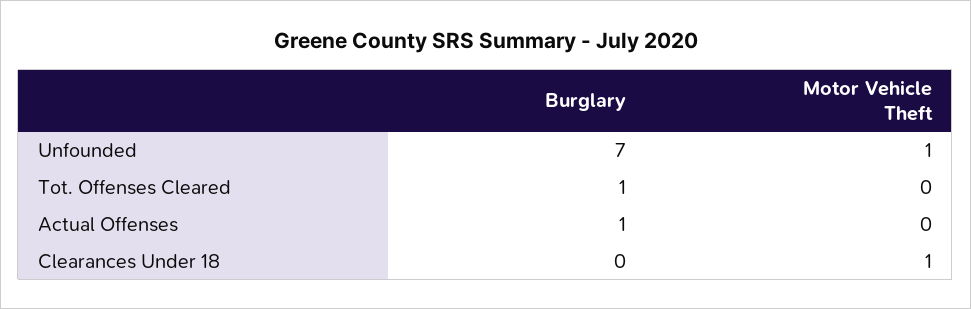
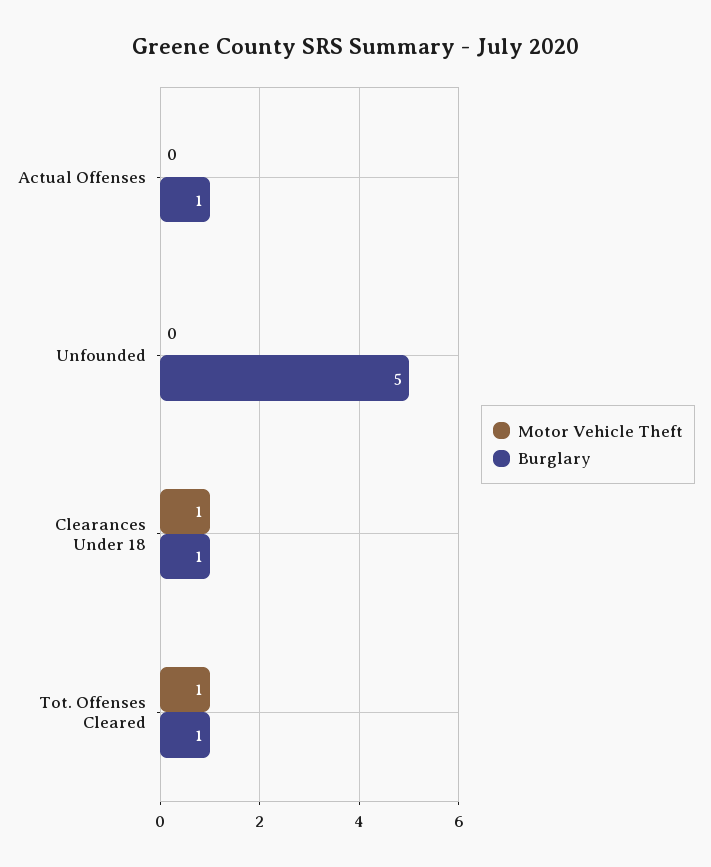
Burglary, Unfounded: 7 -> 5
Motor Vehicle Theft, Unfounded: 1 -> 0
Motor Vehicle Theft, Tot. Offenses Cleared: 0 -> 1
Burglary, Clearances Under 18: 0 -> 1

